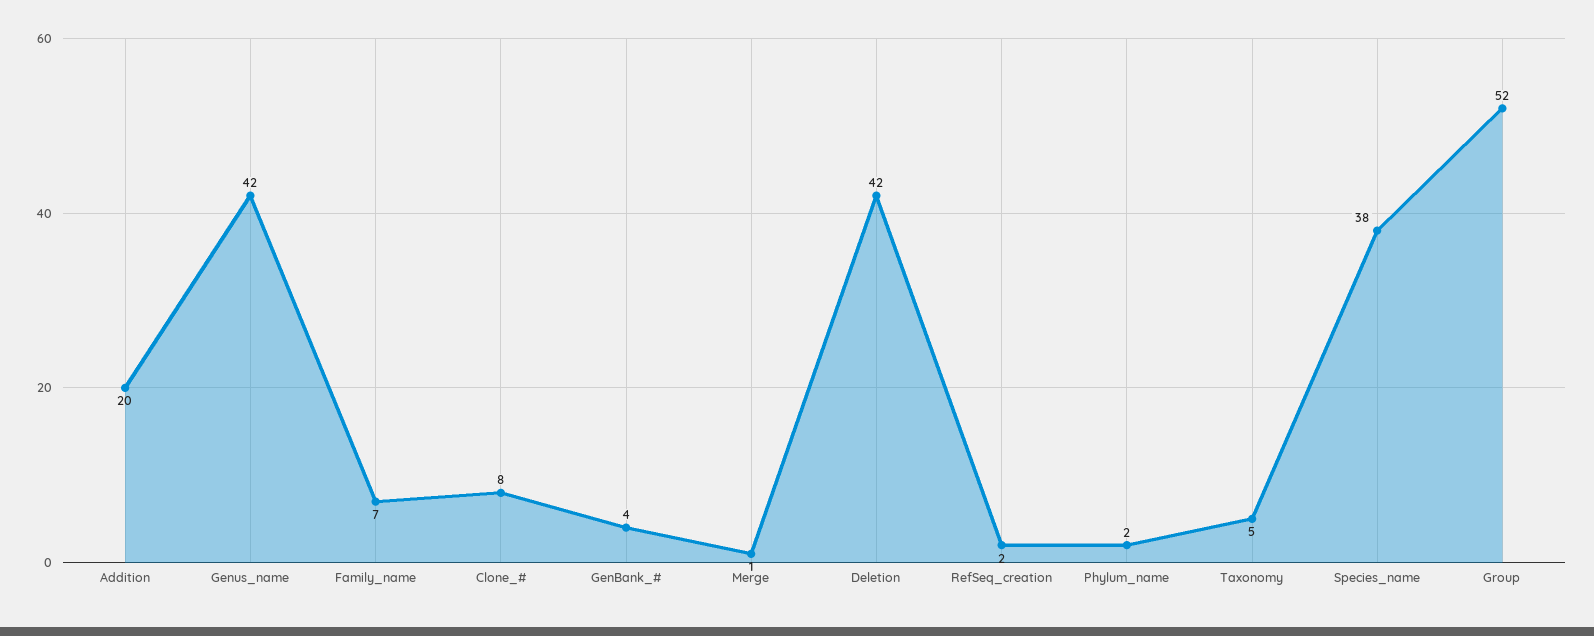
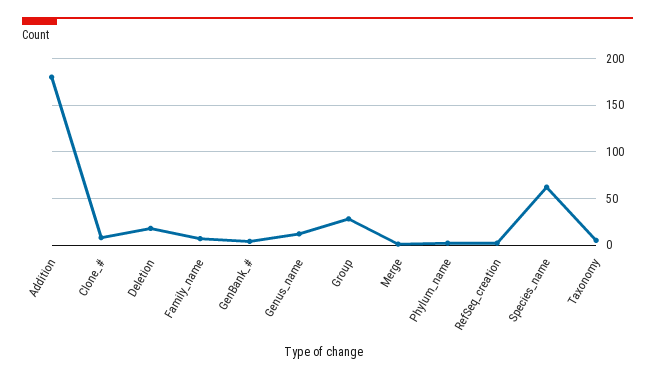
Addition: 20 -> 180
Genus_name: 42 -> 10
Deletion: 42 -> 20
Species_name: 38 -> 60
Group: 52 -> 30

